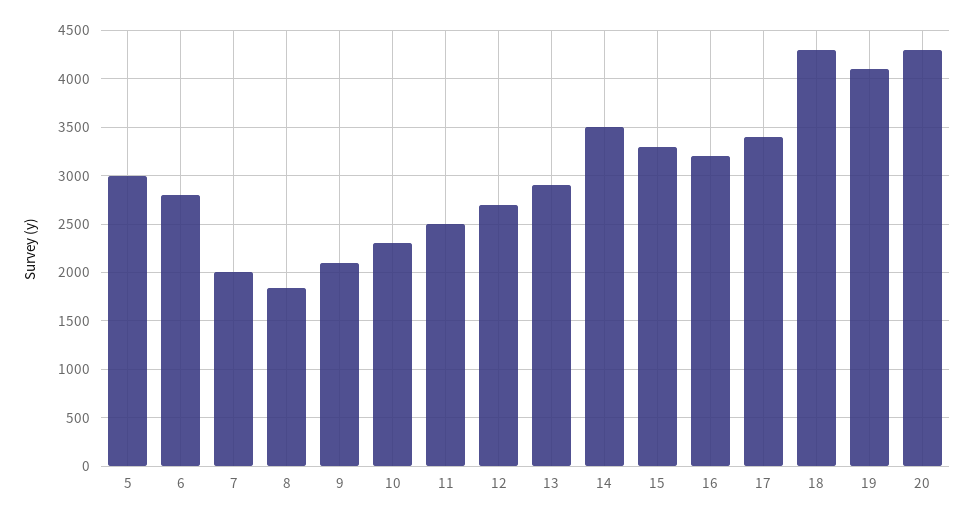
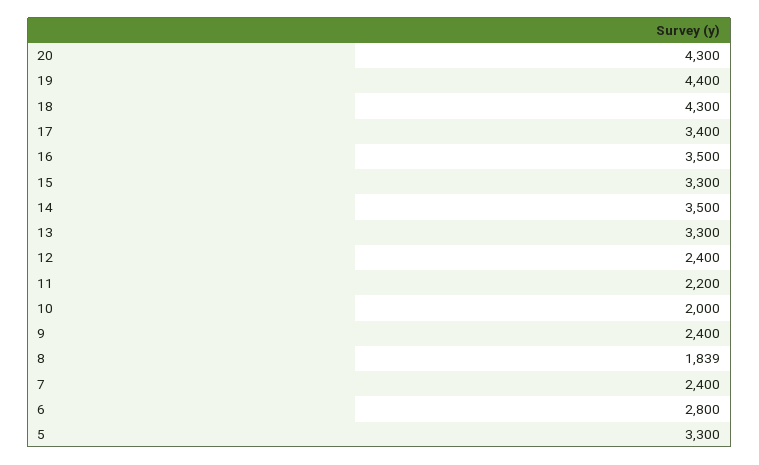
5: 3000 -> 3300
7: 2000 -> 2400
9: 2100 -> 2400
10: 2300 -> 2000
11: 2500 -> 2200
12: 2700 -> 2400
13: 2900 -> 3300
16: 3200 -> 3500
19: 4100 -> 4400

